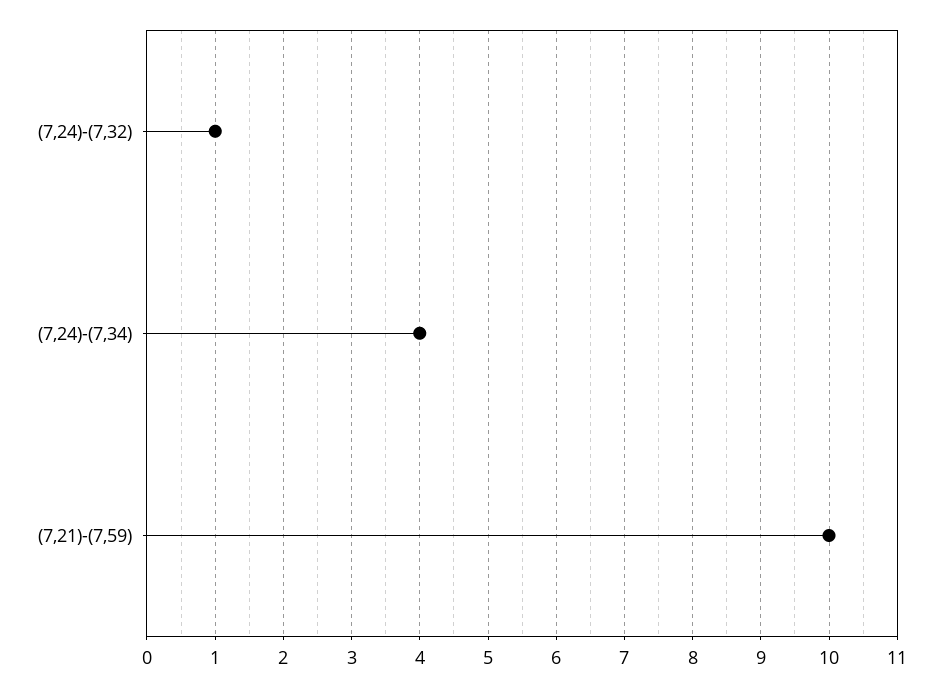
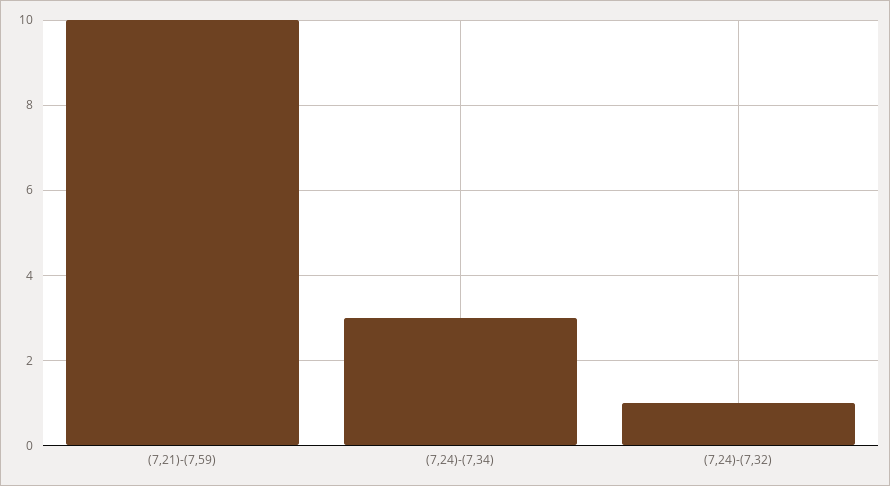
(7,24)-(7,34): 4 -> 3

